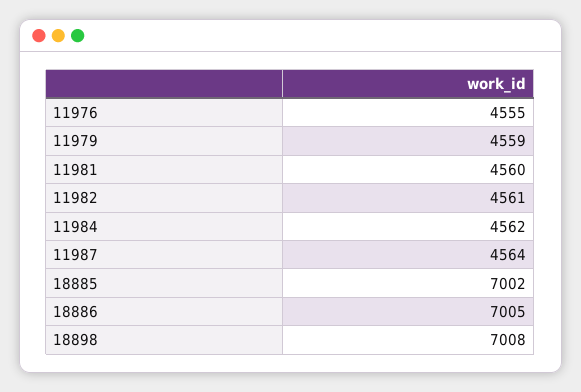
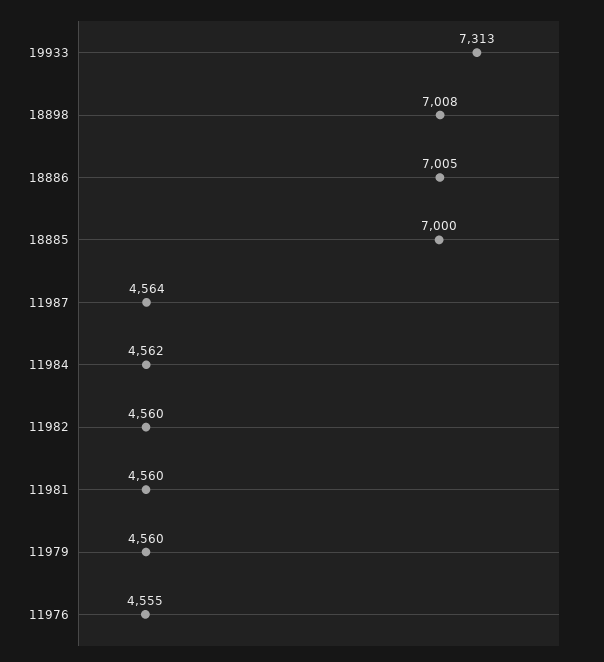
11979: 4559 -> 4560
11982: 4561 -> 4560
18885: 7002 -> 7000
19933: none -> 7313

